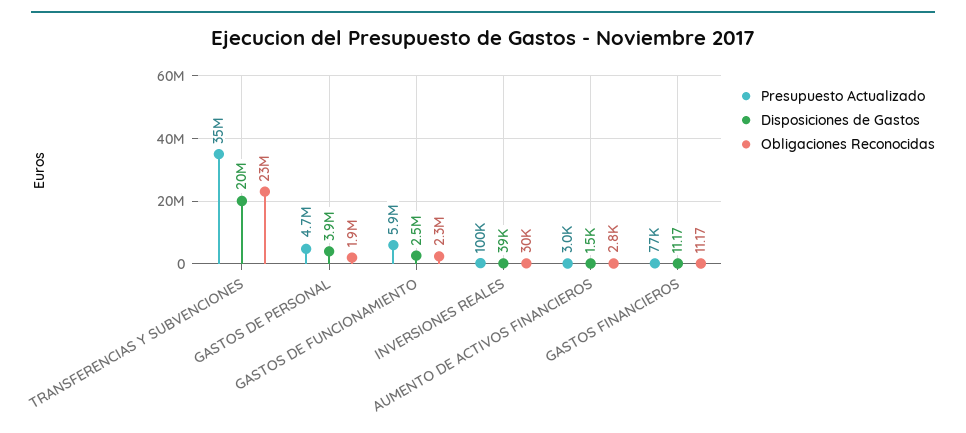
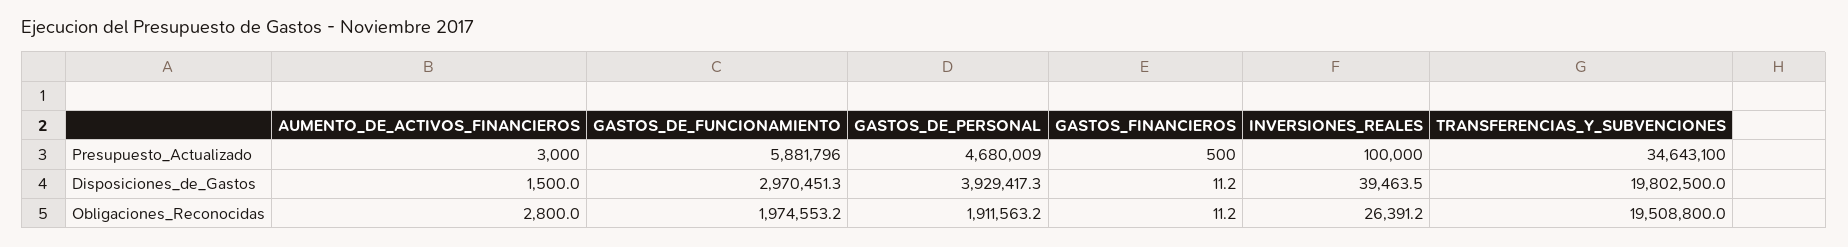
Obligaciones Reconocidas, TRANSFERENCIAS Y SUBVENCIONES: 23000000 -> 19508800
Disposiciones de Gastos, GASTOS DE FUNCIONAMIENTO: 2500000 -> 2970451.3
Obligaciones Reconocidas, GASTOS DE FUNCIONAMIENTO: 2300000 -> 1974553.2
Obligaciones Reconocidas, INVERSIONES REALES: 30000 -> 26391.2
Presupuesto Actualizado, GASTOS FINANCIEROS: 77000 -> 500

